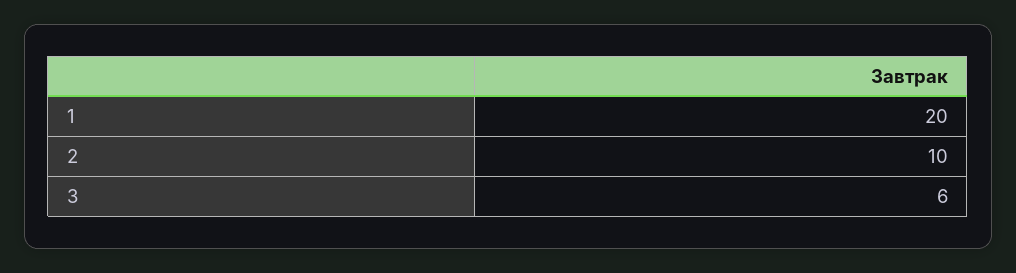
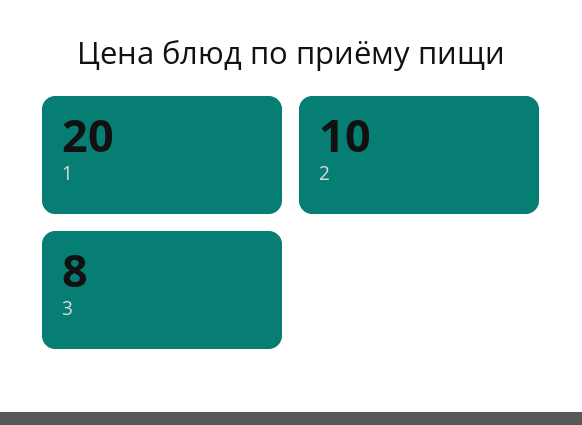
3: 6 -> 8

